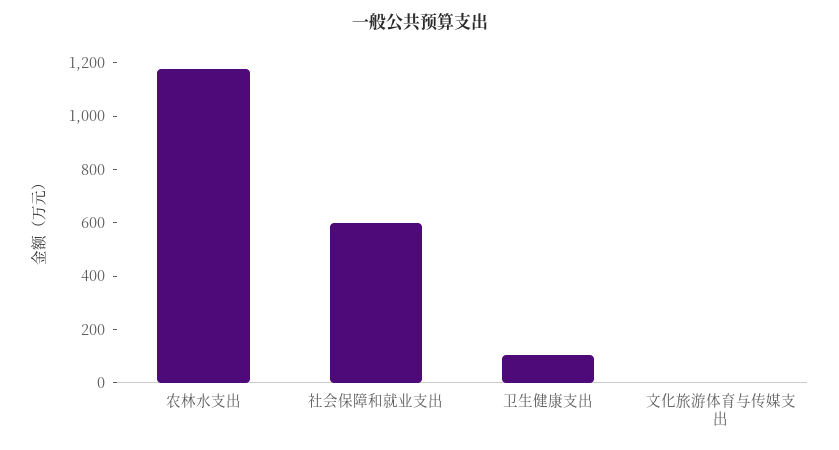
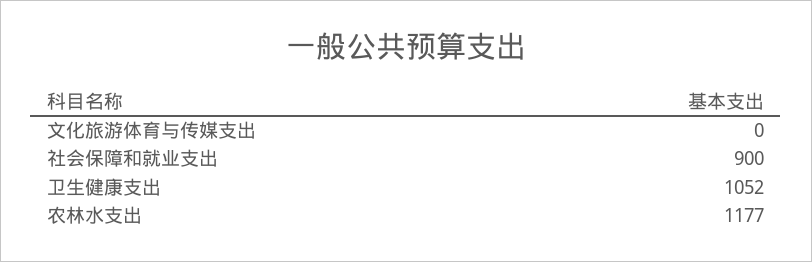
社会保障和就业支出: 600 -> 900
卫生健康支出: 100 -> 1052

